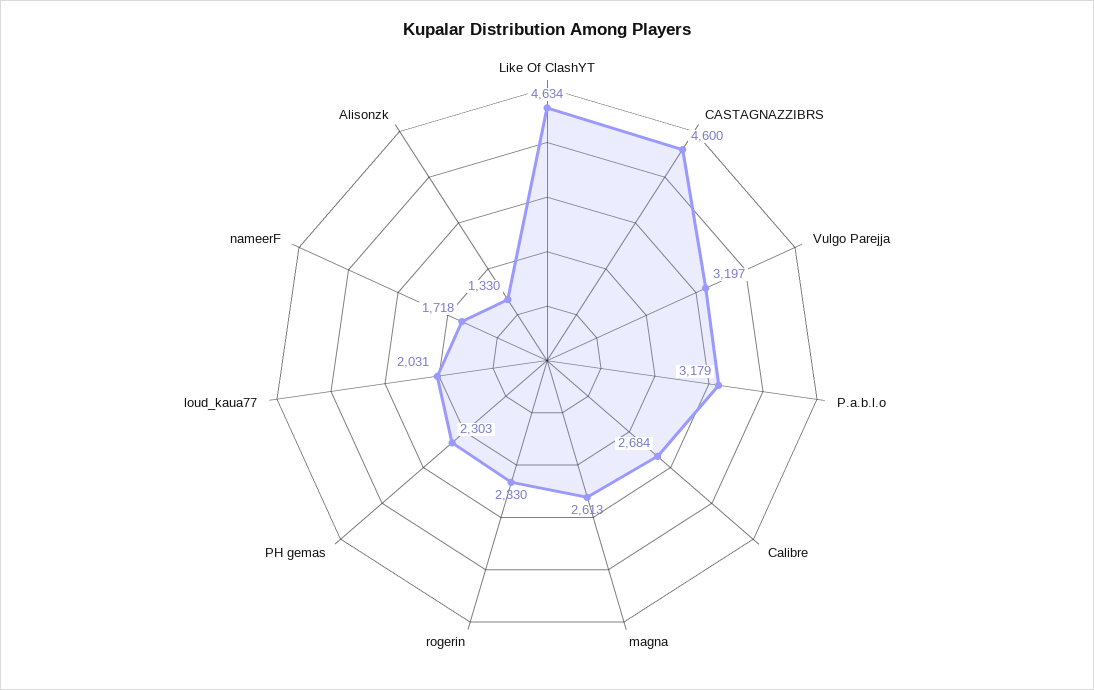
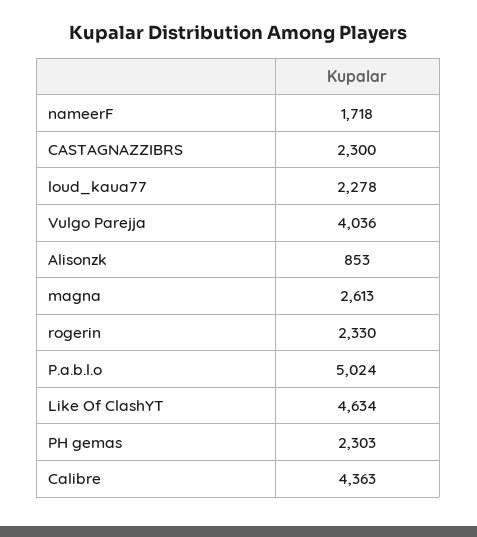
CASTAGNAZZIBRS: 4600 -> 2300
Vulgo Parejja: 3197 -> 4036
P.a.b.l.o: 3179 -> 5024
Calibre: 2684 -> 4363
loud_kaua77: 2031 -> 2278
Alisonzk: 1330 -> 853

